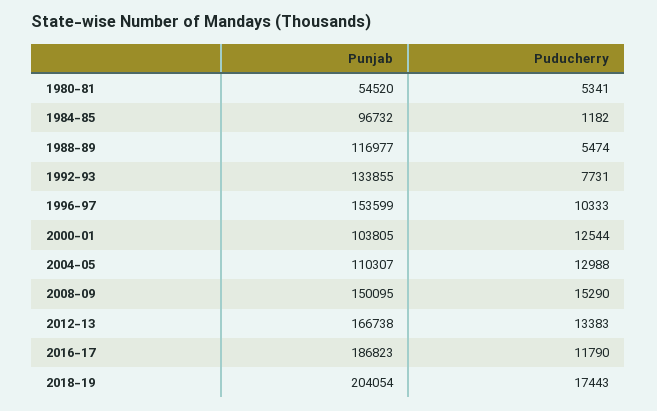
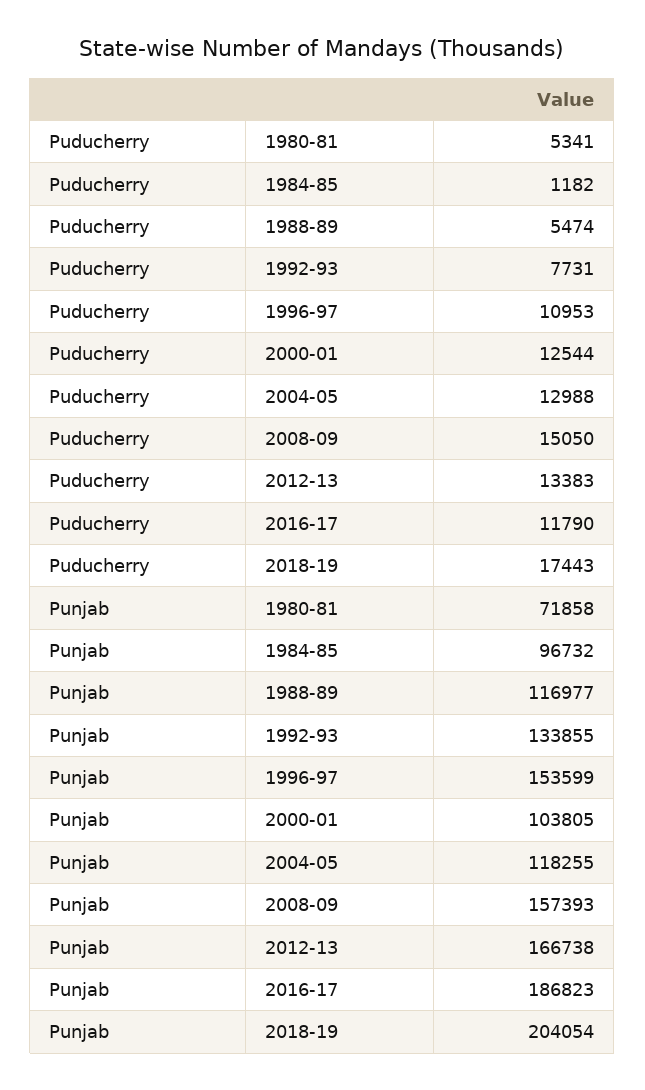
Punjab, 1980-81: 54520 -> 71858
Puducherry, 1996-97: 10333 -> 10953
Punjab, 2004-05: 110307 -> 118255
Punjab, 2008-09: 150095 -> 157393
Puducherry, 2008-09: 15290 -> 15050

